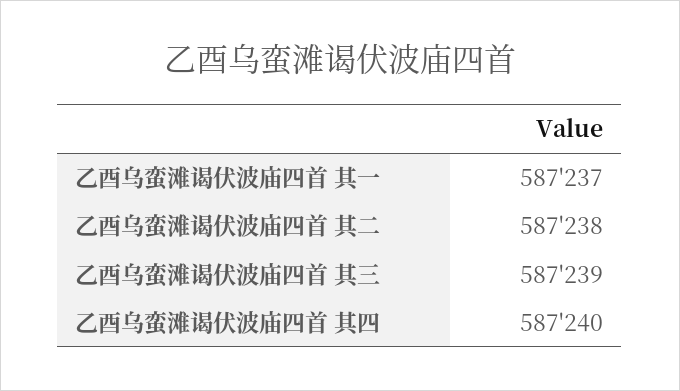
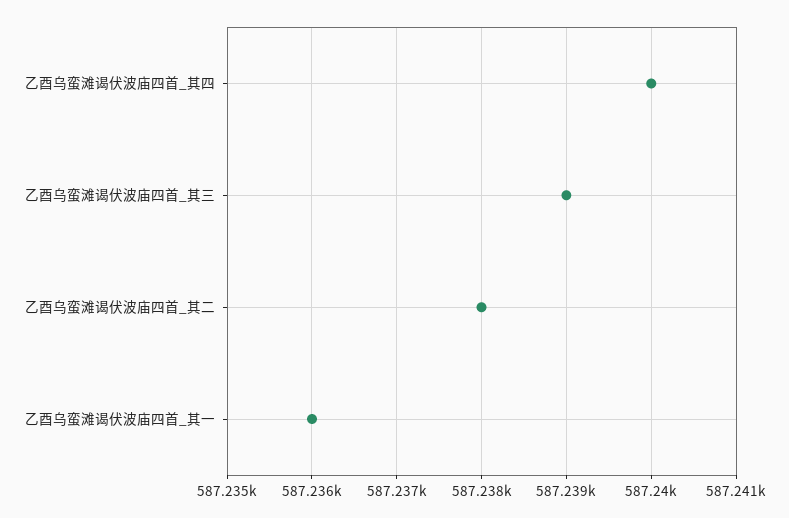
乙酉乌蛮滩谒伏波庙四首 其一: 587237 -> 587236

